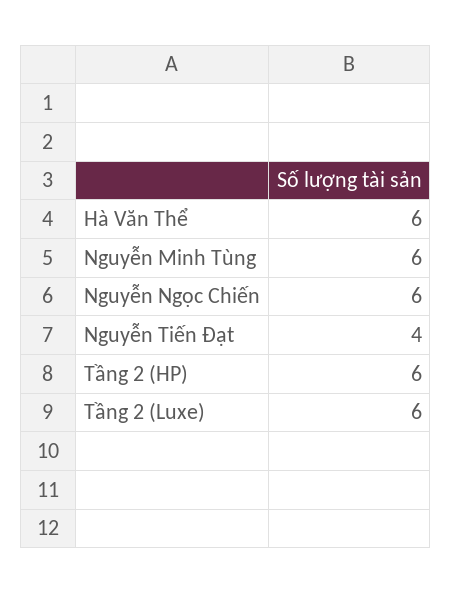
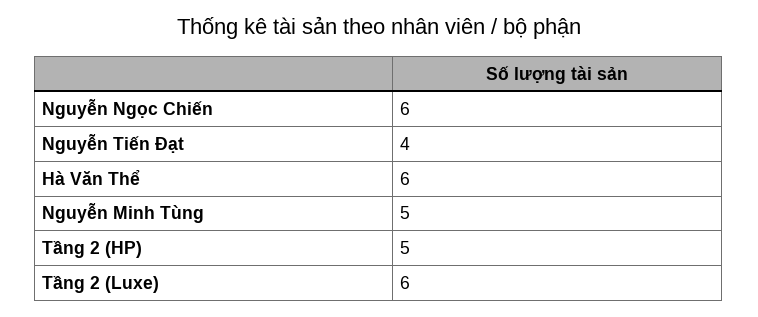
Nguyễn Minh Tùng: 6 -> 5
Tầng 2 (HP): 6 -> 5

